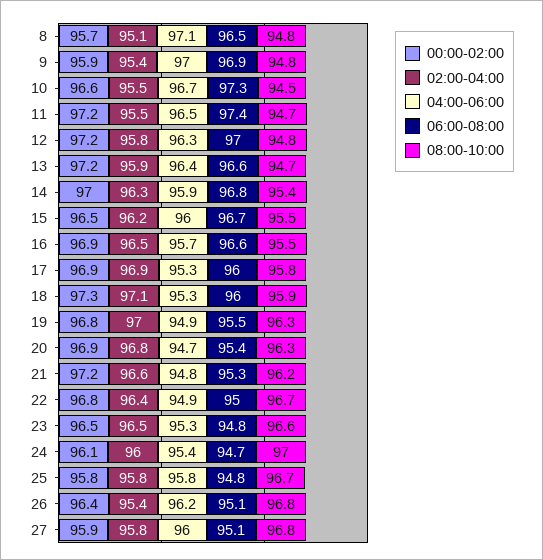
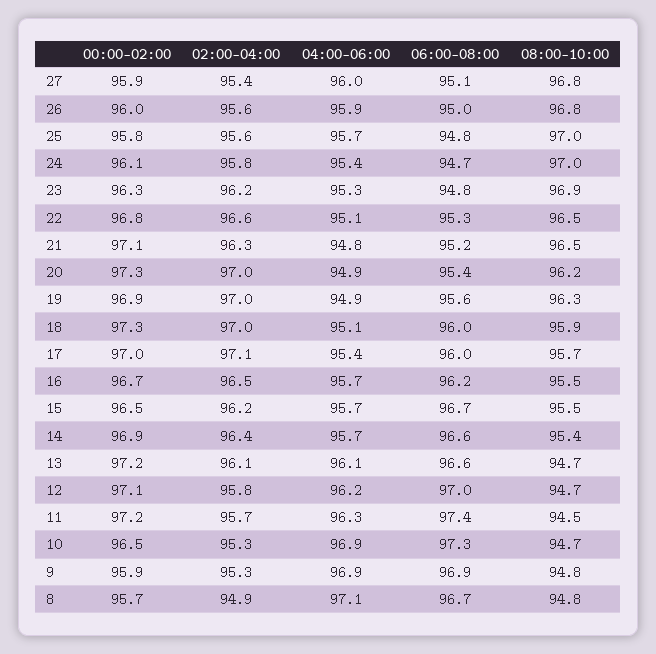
02:00-04:00, 8: 95.1 -> 94.9
06:00-08:00, 8: 96.5 -> 96.7
02:00-04:00, 9: 95.4 -> 95.3
04:00-06:00, 9: 97 -> 96.9
00:00-02:00, 10: 96.6 -> 96.5
02:00-04:00, 10: 95.5 -> 95.3
04:00-06:00, 10: 96.7 -> 96.9
08:00-10:00, 10: 94.5 -> 94.7
02:00-04:00, 11: 95.5 -> 95.7
04:00-06:00, 11: 96.5 -> 96.3
08:00-10:00, 11: 94.7 -> 94.5
00:00-02:00, 12: 97.2 -> 97.1
04:00-06:00, 12: 96.3 -> 96.2
08:00-10:00, 12: 94.8 -> 94.7
02:00-04:00, 13: 95.9 -> 96.1
04:00-06:00, 13: 96.4 -> 96.1
00:00-02:00, 14: 97 -> 96.9
02:00-04:00, 14: 96.3 -> 96.4
04:00-06:00, 14: 95.9 -> 95.7
06:00-08:00, 14: 96.8 -> 96.6
04:00-06:00, 15: 96 -> 95.7
00:00-02:00, 16: 96.9 -> 96.7
06:00-08:00, 16: 96.6 -> 96.2
00:00-02:00, 17: 96.9 -> 97
02:00-04:00, 17: 96.9 -> 97.1
04:00-06:00, 17: 95.3 -> 95.4
08:00-10:00, 17: 95.8 -> 95.7
02:00-04:00, 18: 97.1 -> 97
04:00-06:00, 18: 95.3 -> 95.1
00:00-02:00, 19: 96.8 -> 96.9
06:00-08:00, 19: 95.5 -> 95.6
00:00-02:00, 20: 96.9 -> 97.3
02:00-04:00, 20: 96.8 -> 97
04:00-06:00, 20: 94.7 -> 94.9
08:00-10:00, 20: 96.3 -> 96.2
00:00-02:00, 21: 97.2 -> 97.1
02:00-04:00, 21: 96.6 -> 96.3
06:00-08:00, 21: 95.3 -> 95.2
08:00-10:00, 21: 96.2 -> 96.5
02:00-04:00, 22: 96.4 -> 96.6
04:00-06:00, 22: 94.9 -> 95.1
06:00-08:00, 22: 95 -> 95.3
08:00-10:00, 22: 96.7 -> 96.5
00:00-02:00, 23: 96.5 -> 96.3
02:00-04:00, 23: 96.5 -> 96.2
08:00-10:00, 23: 96.6 -> 96.9
02:00-04:00, 24: 96 -> 95.8
02:00-04:00, 25: 95.8 -> 95.6
04:00-06:00, 25: 95.8 -> 95.7
08:00-10:00, 25: 96.7 -> 97
00:00-02:00, 26: 96.4 -> 96
02:00-04:00, 26: 95.4 -> 95.6
04:00-06:00, 26: 96.2 -> 95.9
06:00-08:00, 26: 95.1 -> 95
02:00-04:00, 27: 95.8 -> 95.4

